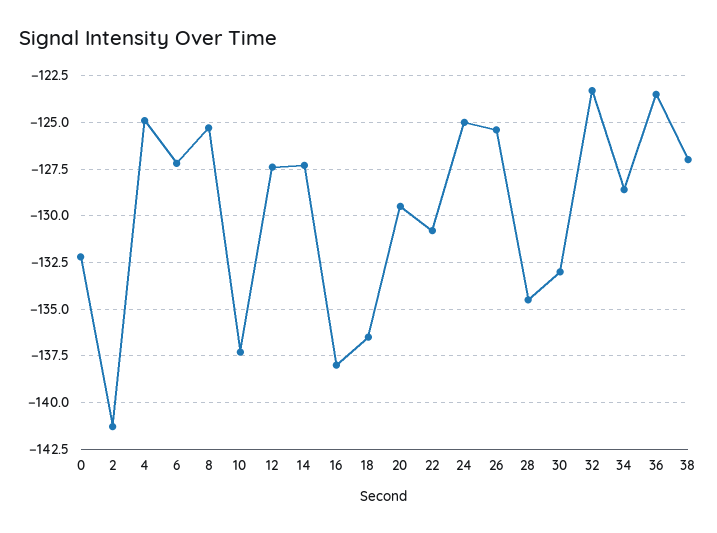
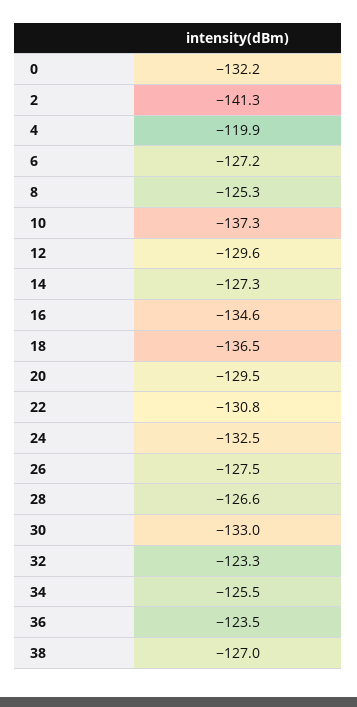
4: -125 -> -119.9
12: -127.5 -> -129.6
16: -138 -> -134.6
24: -125 -> -132.5
26: -125.5 -> -127.5
28: -134.5 -> -126.6
34: -128.5 -> -125.5

